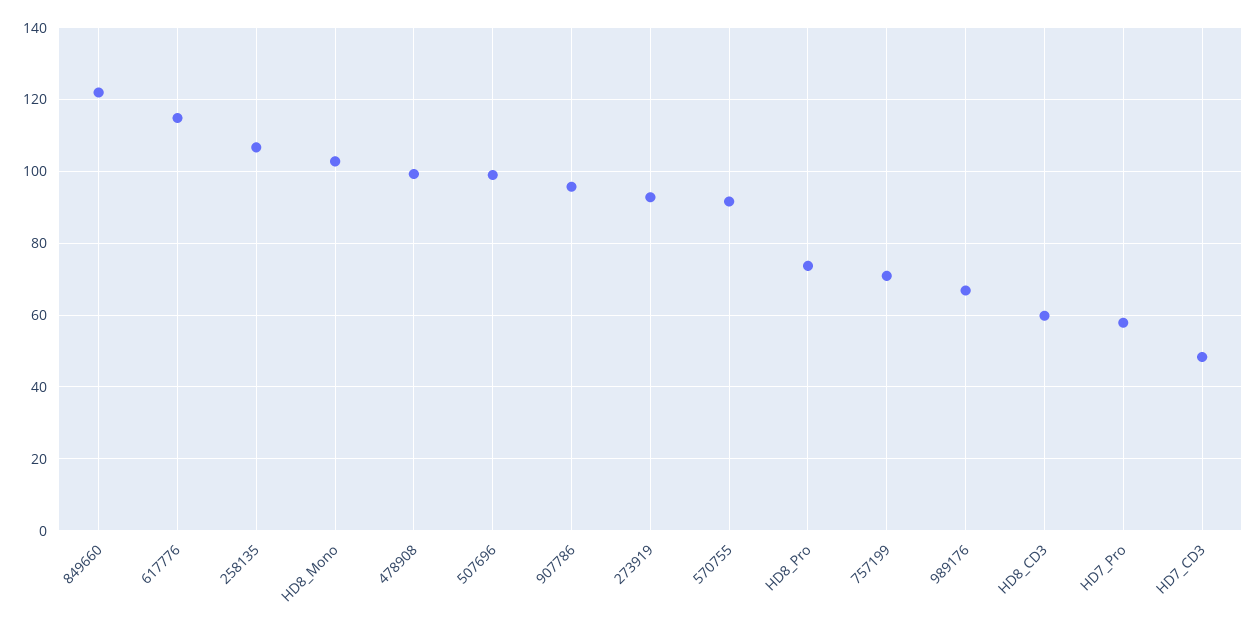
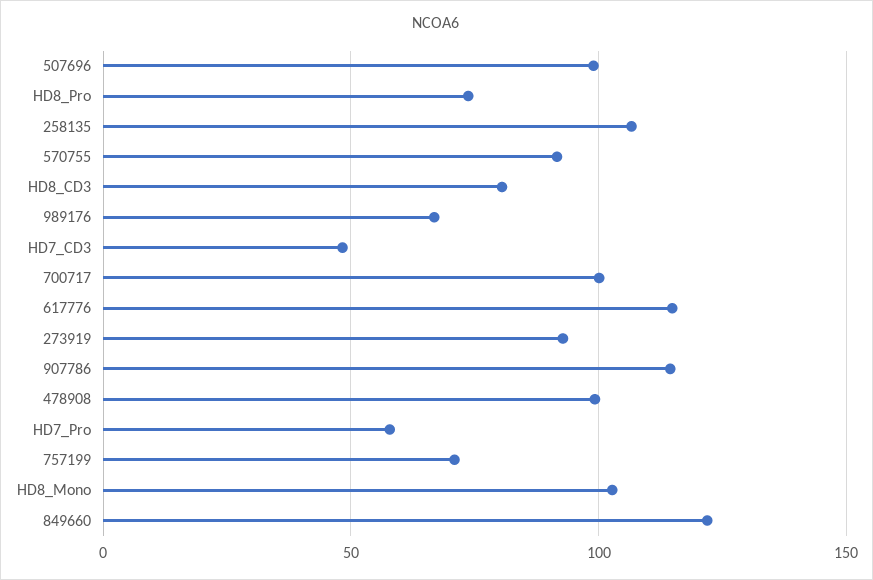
907786: 96 -> 115
HD8_CD3: 60 -> 80
700717: none -> 100

